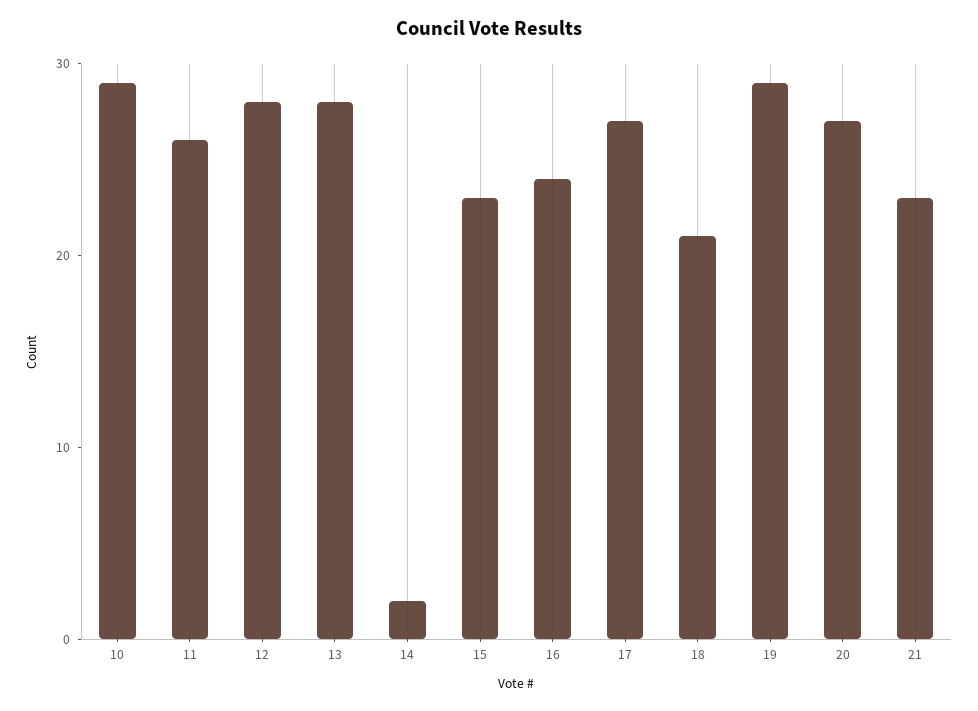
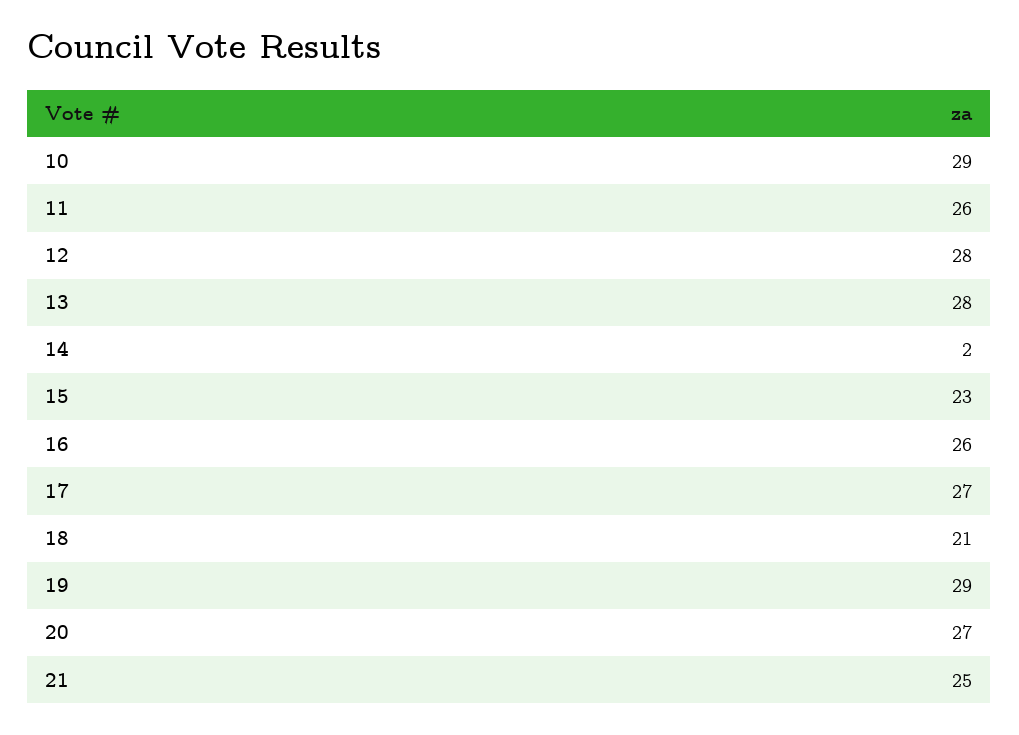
16: 24 -> 26
21: 23 -> 25

